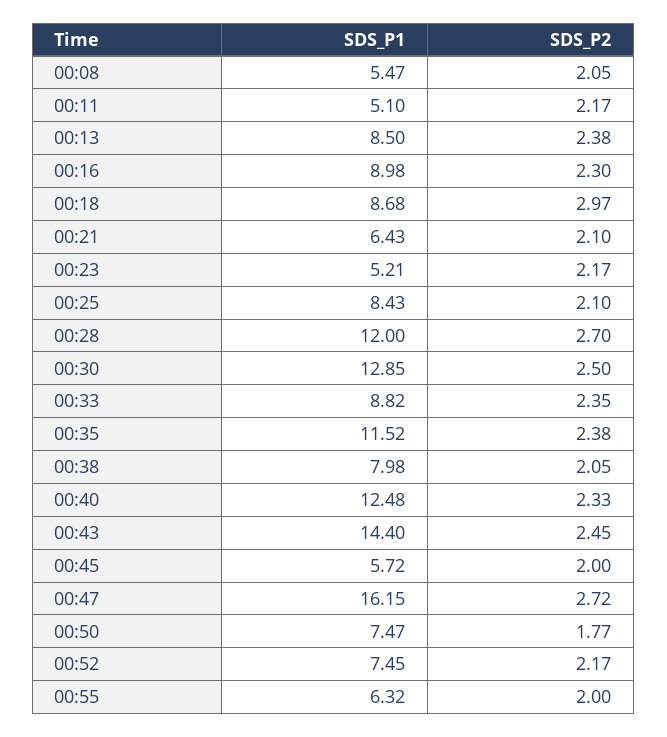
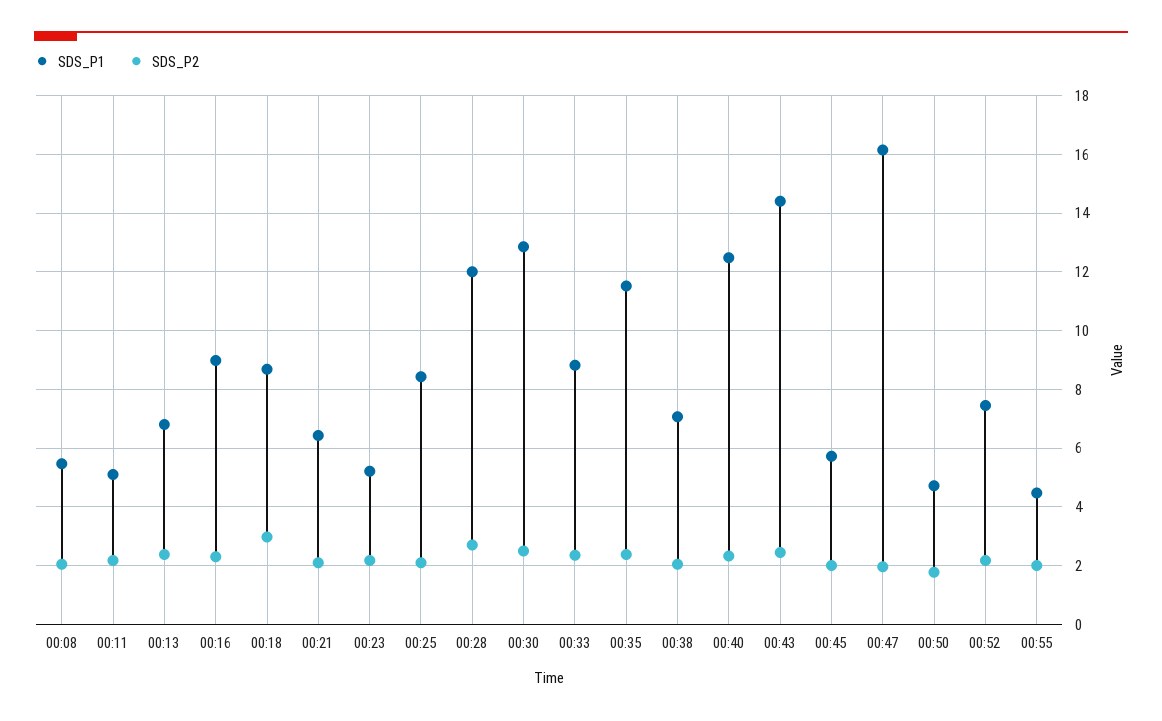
SDS_P1, 00:13: 8.5 -> 6.75
SDS_P1, 00:38: 7.98 -> 7
SDS_P2, 00:47: 2.72 -> 2
SDS_P1, 00:50: 7.47 -> 4.75
SDS_P1, 00:55: 6.32 -> 4.5

